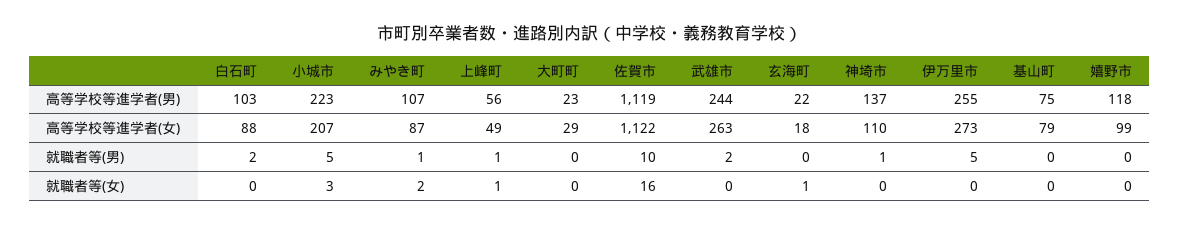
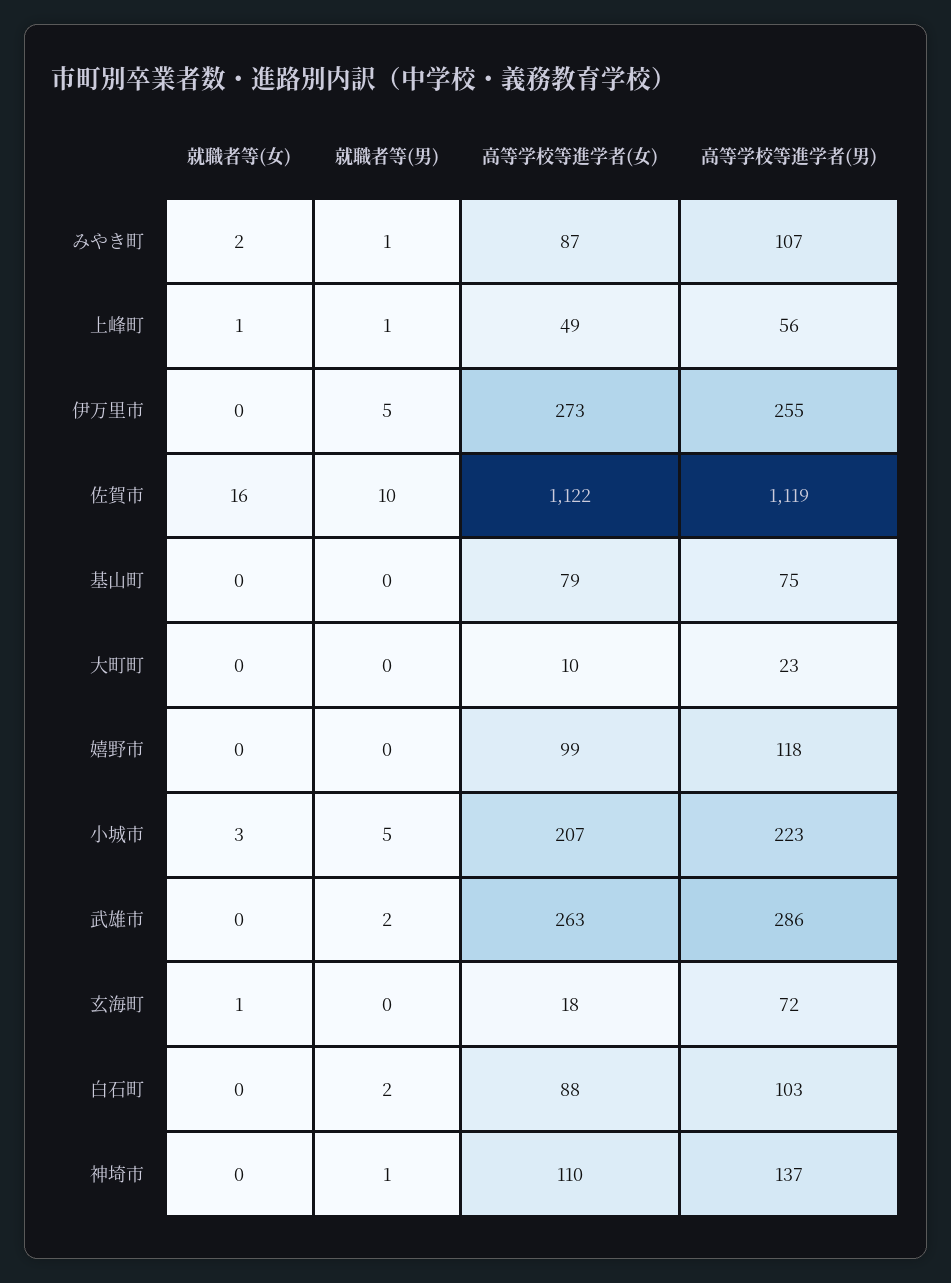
武雄市, 高等学校等進学者(男): 244 -> 286
玄海町, 高等学校等進学者(男): 22 -> 72
大町町, 高等学校等進学者(女): 29 -> 10

